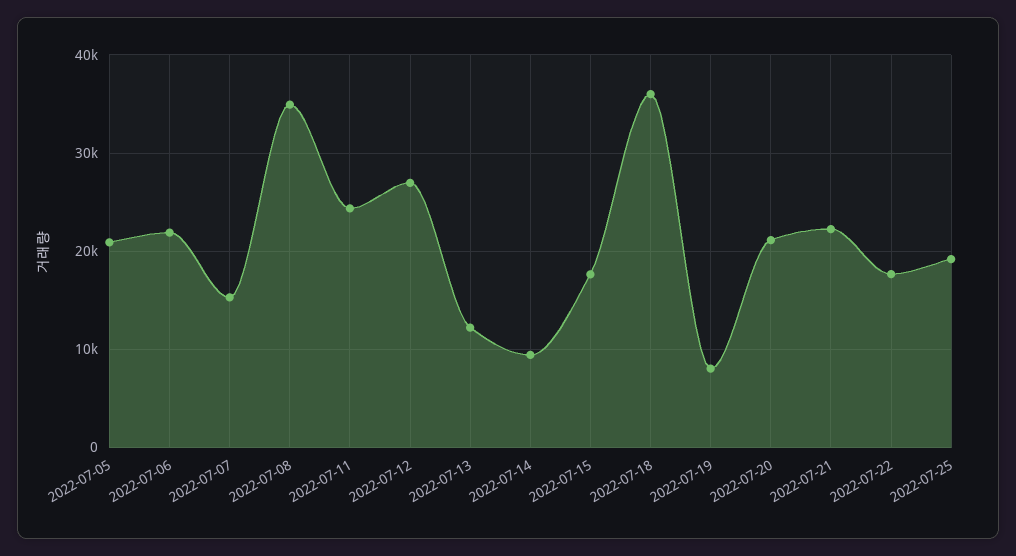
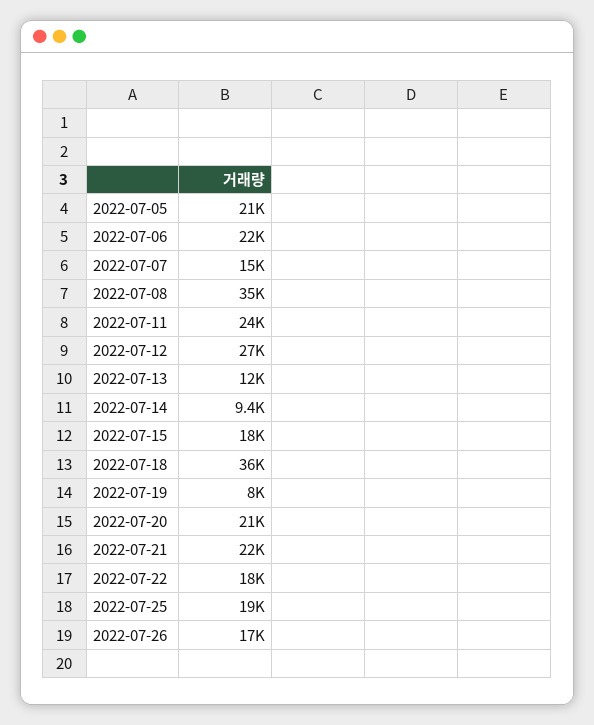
2022-07-26: none -> 17000

